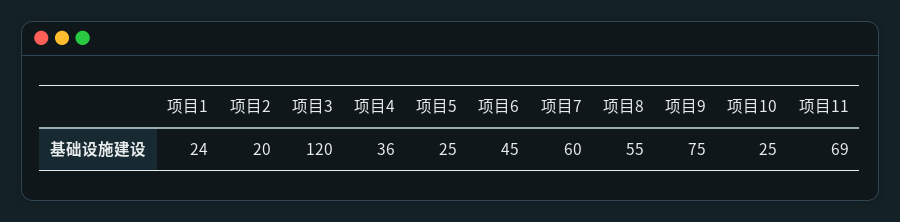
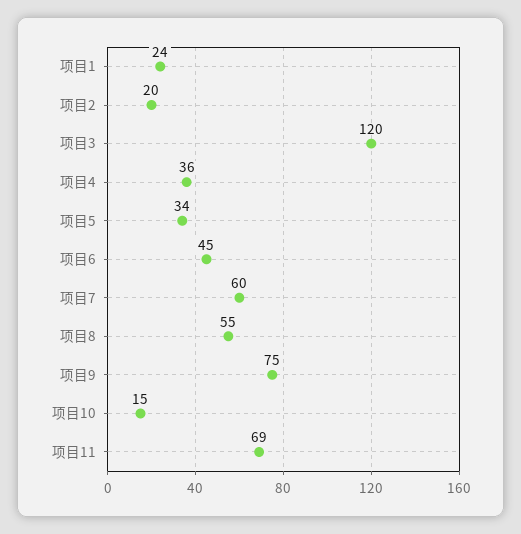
项目5: 25 -> 34
项目10: 25 -> 15

